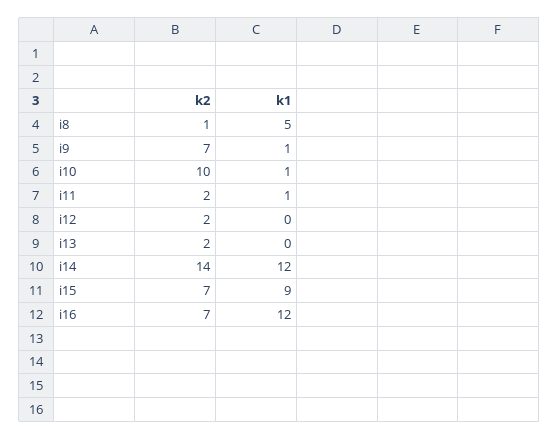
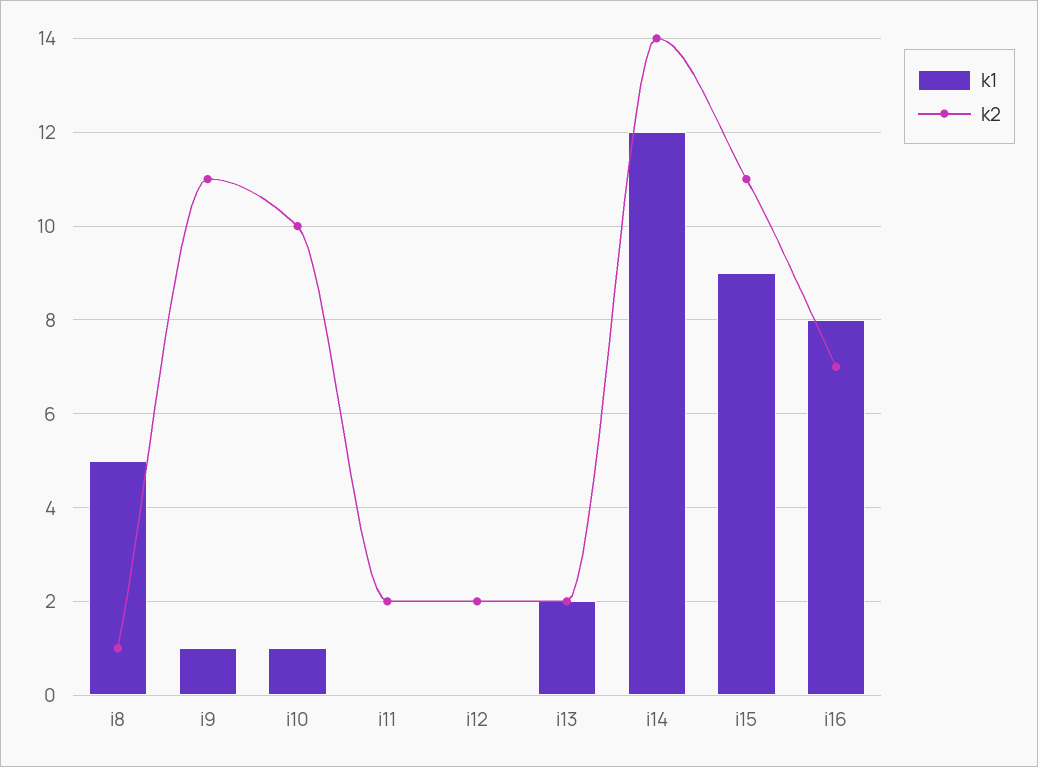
k2, i9: 7 -> 11
k1, i11: 1 -> 0
k1, i13: 0 -> 2
k2, i15: 7 -> 11
k1, i16: 12 -> 8

